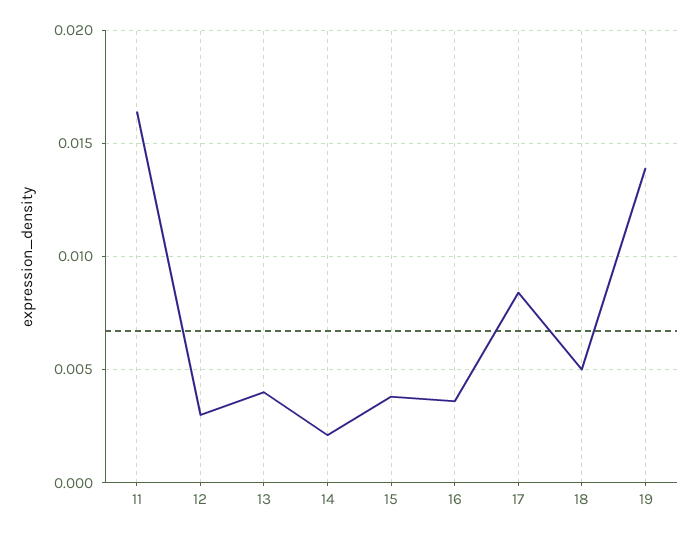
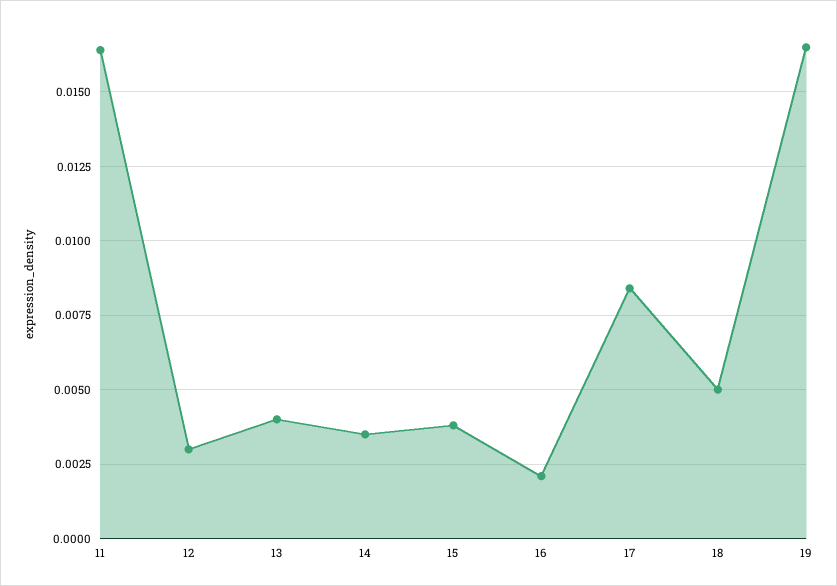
14: 0.002 -> 0.0035
16: 0.0035 -> 0.002
19: 0.014 -> 0.0165

